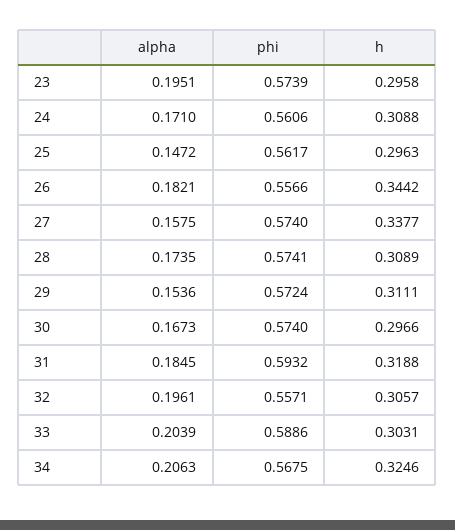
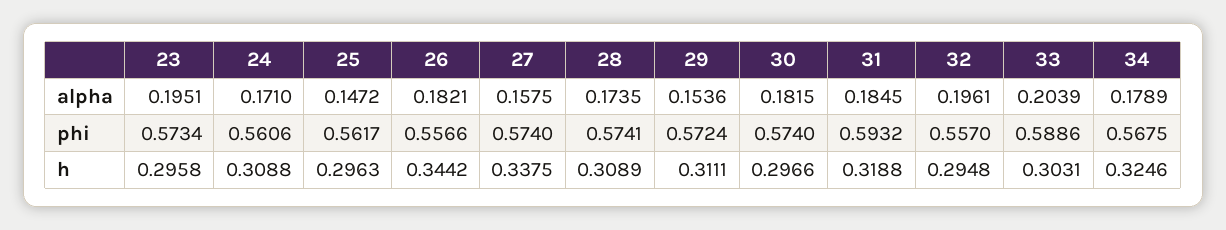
phi, 23: 0.5739 -> 0.5734
h, 27: 0.3377 -> 0.3375
alpha, 30: 0.1673 -> 0.1815
phi, 32: 0.5571 -> 0.557
h, 32: 0.3057 -> 0.2948
alpha, 34: 0.2063 -> 0.1789

